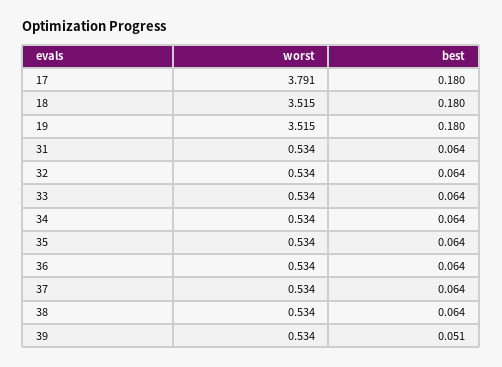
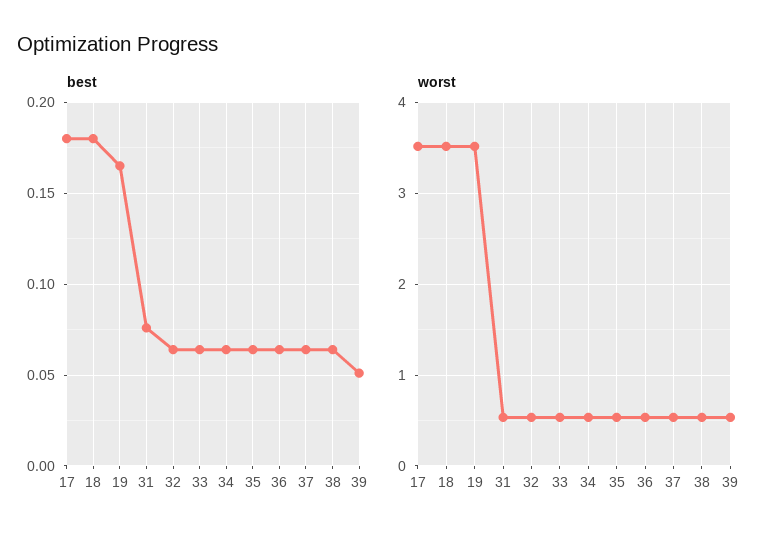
worst, 17: 3.791 -> 3.5
best, 19: 0.18 -> 0.165
best, 31: 0.064 -> 0.075

